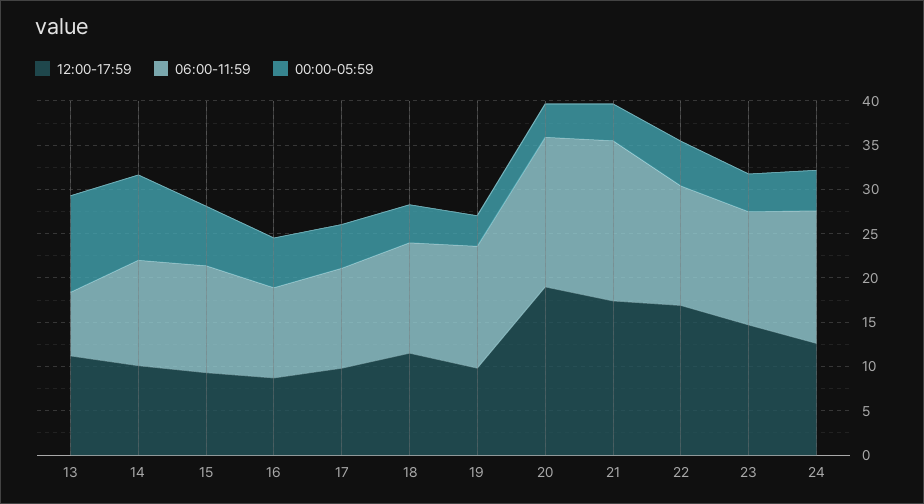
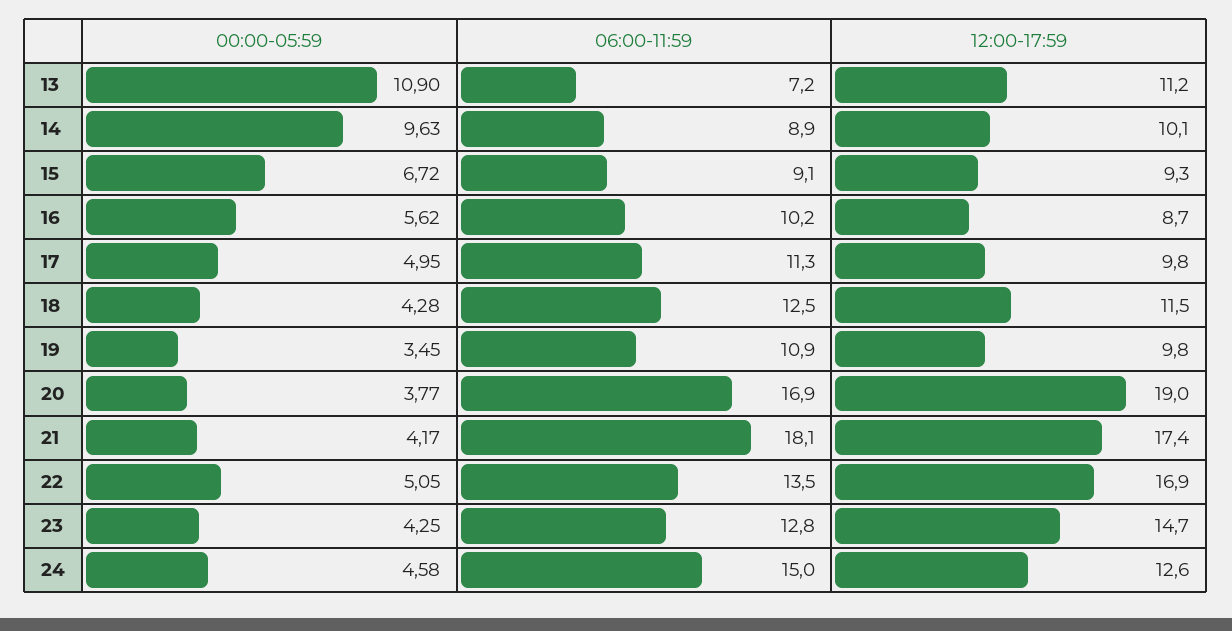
06:00-11:59, 14: 12 -> 8.9
06:00-11:59, 15: 12 -> 9.1
06:00-11:59, 19: 14 -> 10.9

